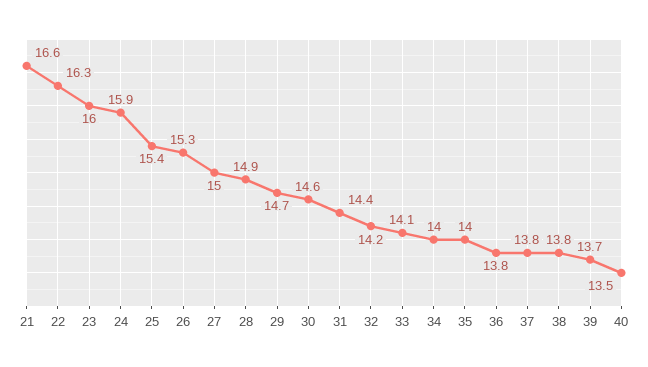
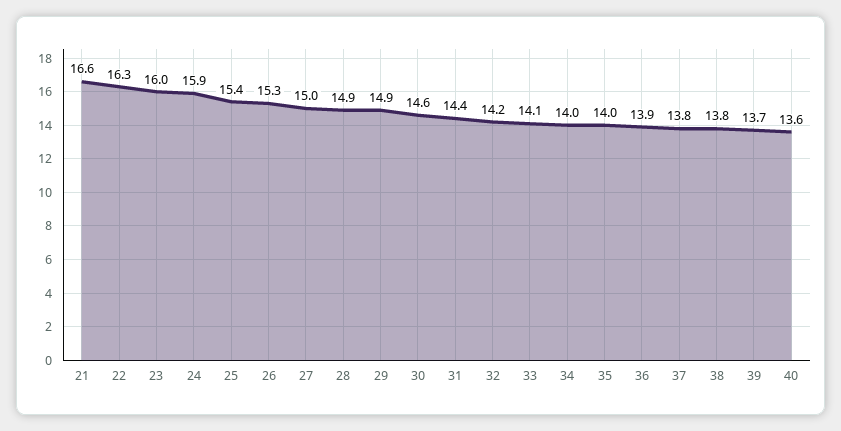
29: 14.7 -> 14.9
36: 13.8 -> 13.9
40: 13.5 -> 13.6

